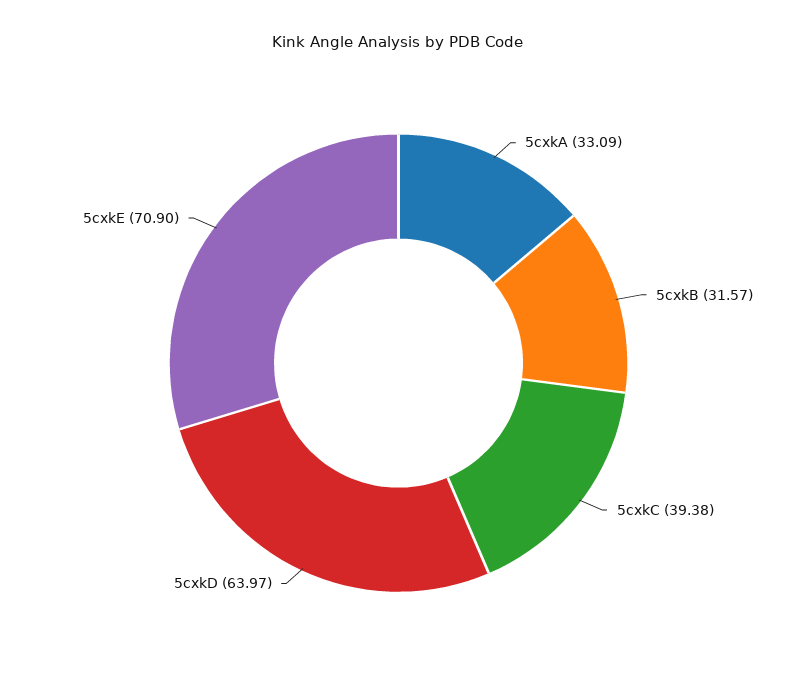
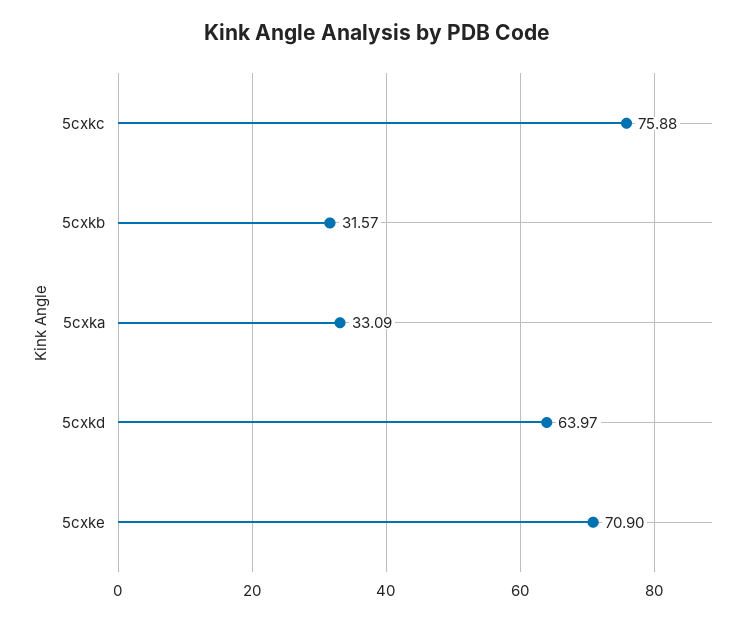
5cxkC: 39.38 -> 75.88

